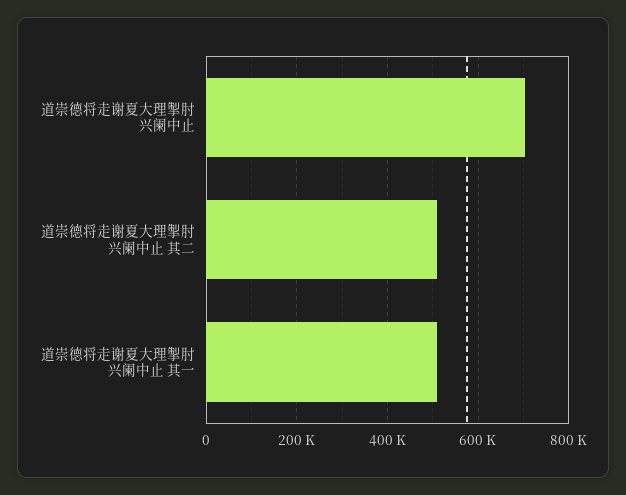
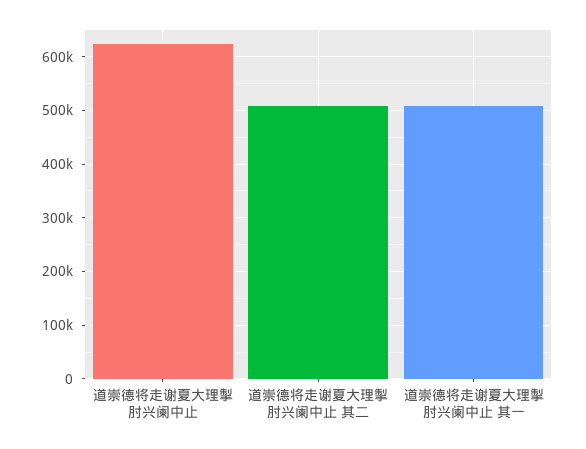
道崇德将走谢夏大理掣肘兴阑中止: 700000 -> 620000

